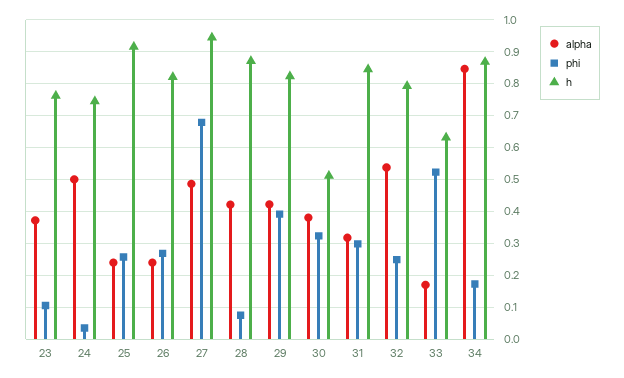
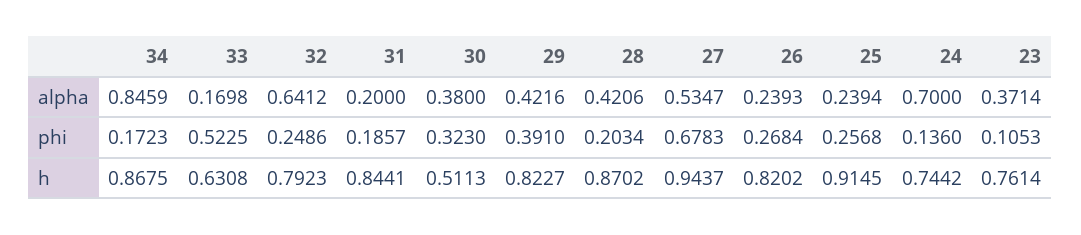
alpha, 24: 0.5 -> 0.7
phi, 24: 0.04 -> 0.136
alpha, 27: 0.48 -> 0.5347
phi, 28: 0.08 -> 0.2034
alpha, 31: 0.32 -> 0.2
phi, 31: 0.3 -> 0.1857
alpha, 32: 0.54 -> 0.6412

